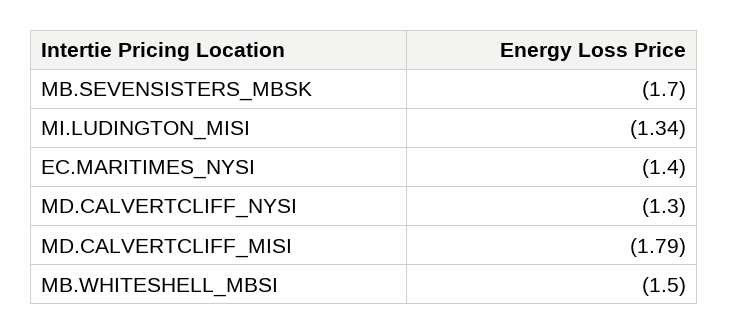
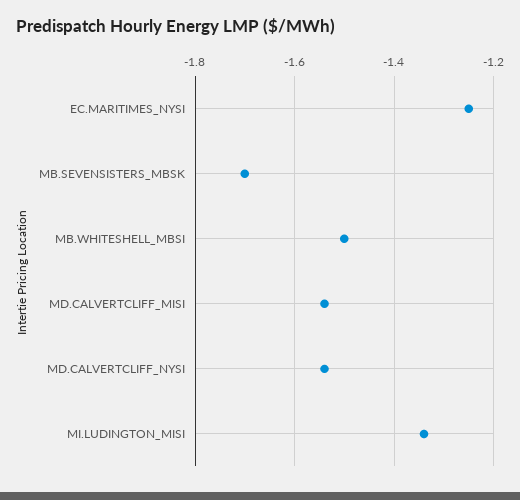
EC.MARITIMES_NYSI: -1.4 -> -1.25
MD.CALVERTCLIFF_NYSI: -1.3 -> -1.55
MD.CALVERTCLIFF_MISI: -1.79 -> -1.55

